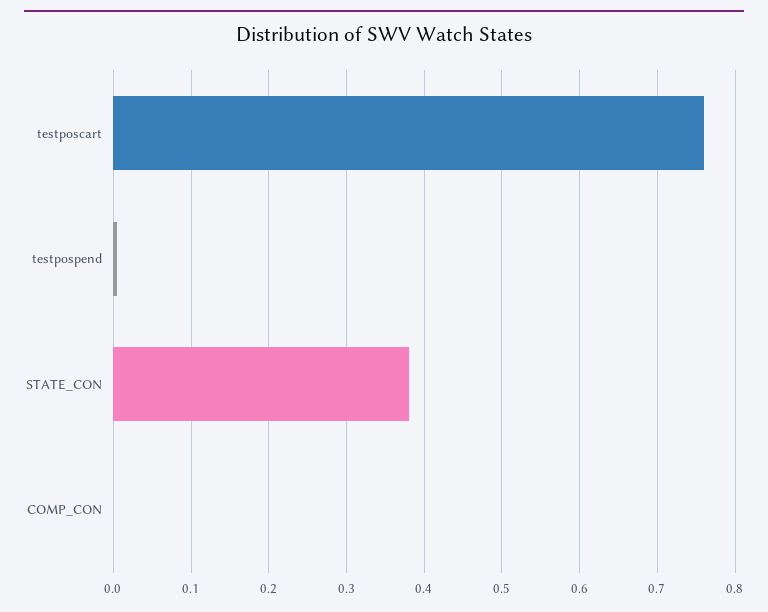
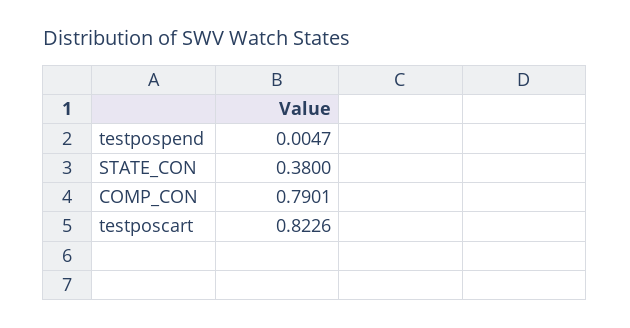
testposcart: 0.76 -> 0.8226
COMP_CON: 0 -> 0.7901

